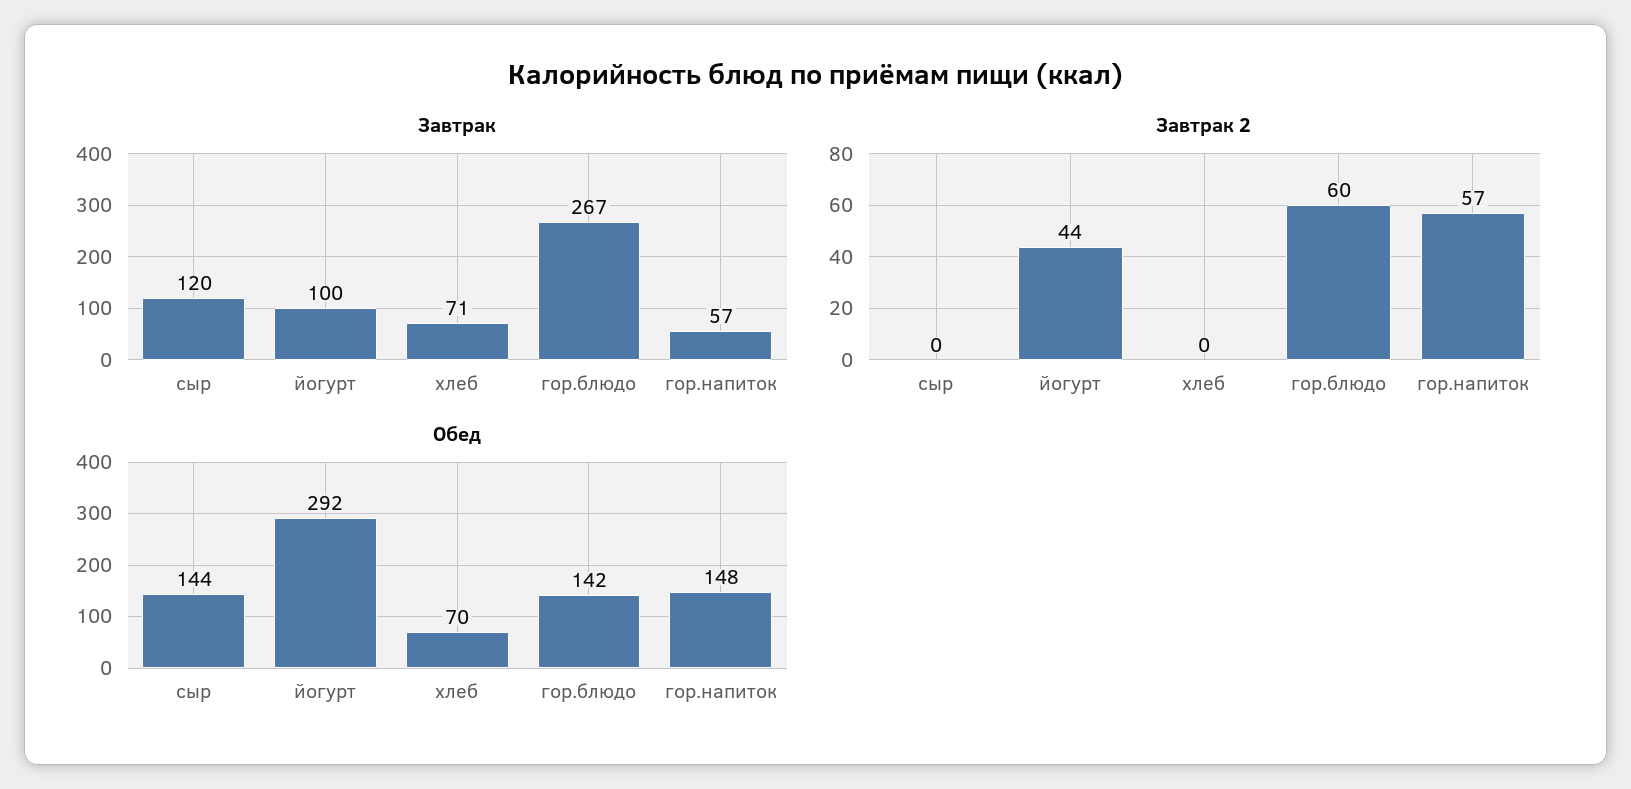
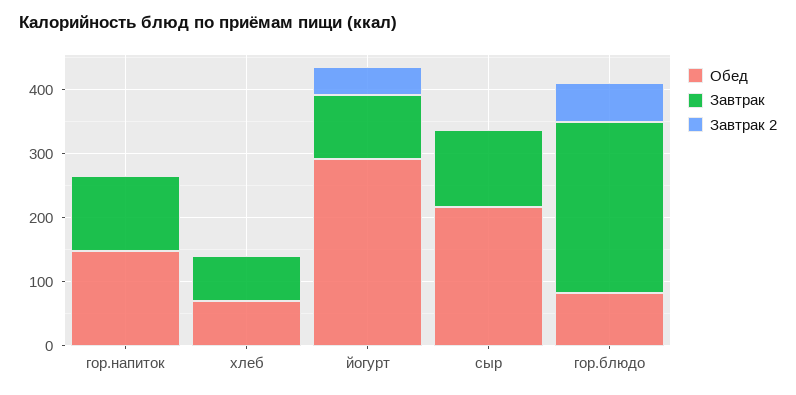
Завтрак, гор.напиток: 57 -> 120
Завтрак 2, гор.напиток: 57 -> 0
Обед, сыр: 144 -> 220
Обед, гор.блюдо: 142 -> 80

